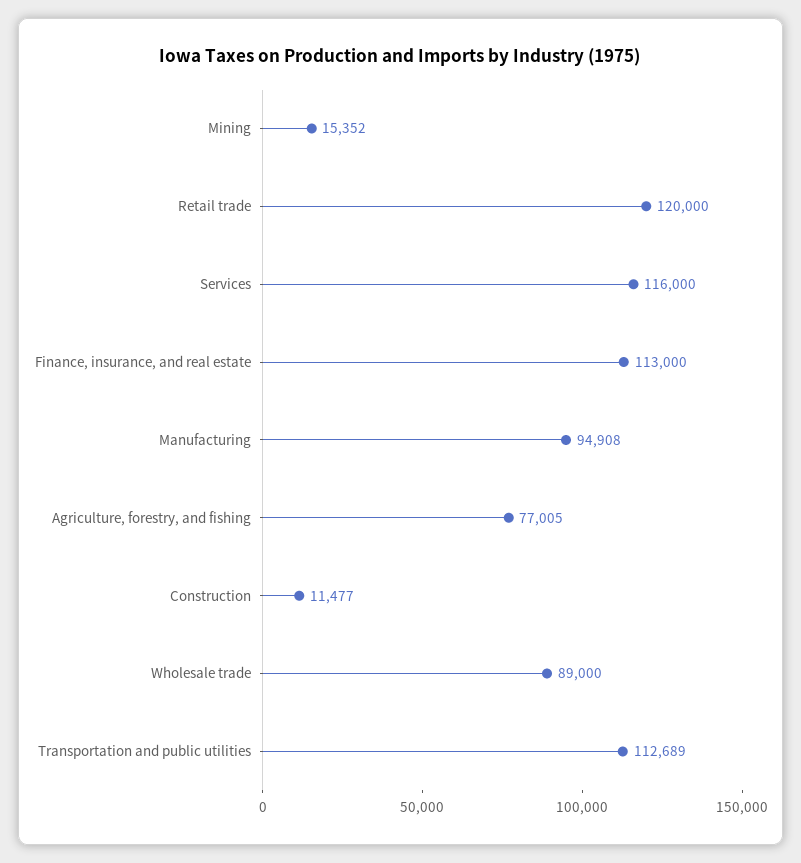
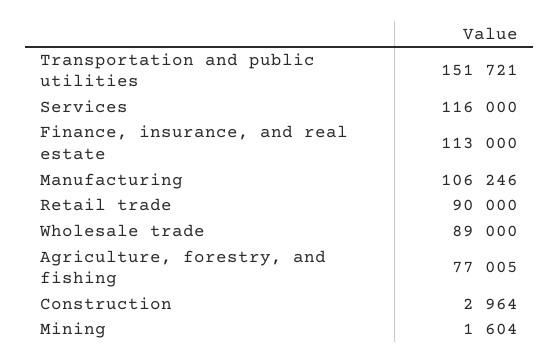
Mining: 15352 -> 1604
Retail trade: 120000 -> 90000
Manufacturing: 94908 -> 106246
Construction: 11477 -> 2964
Transportation and public utilities: 112689 -> 151721

